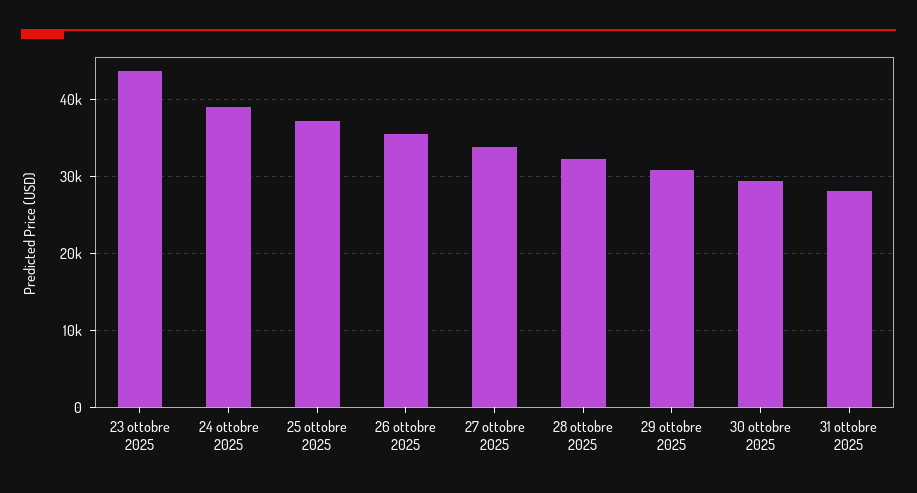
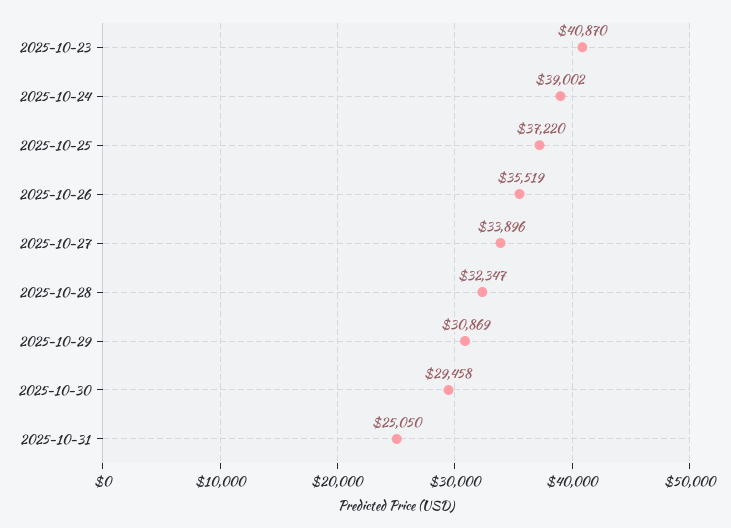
23 ottobre 2025: 44000 -> 40870
31 ottobre 2025: 28000 -> 25050

